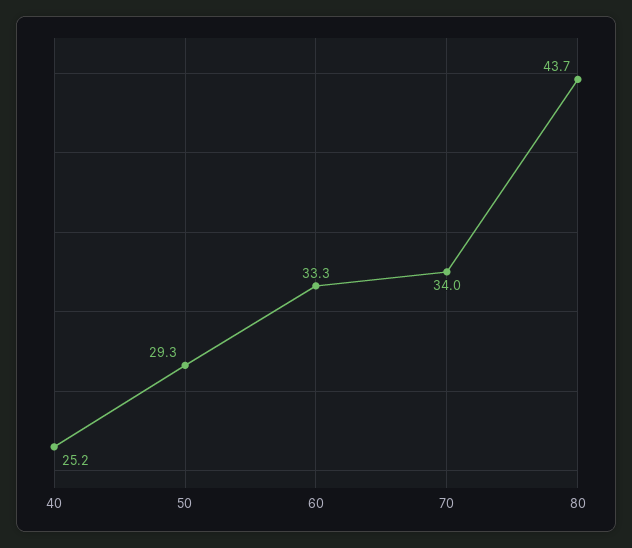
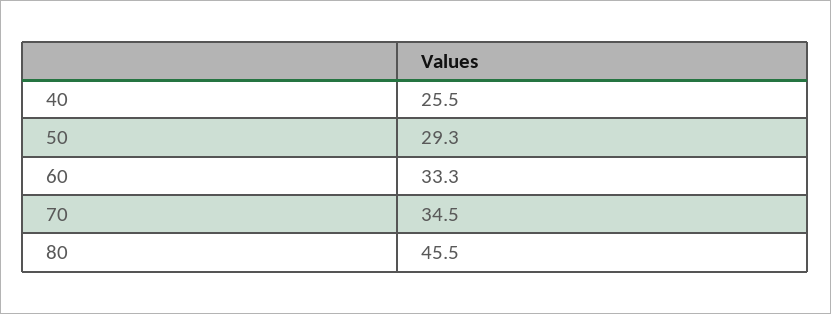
40: 25.2 -> 25.5
70: 34 -> 34.5
80: 43.7 -> 45.5

